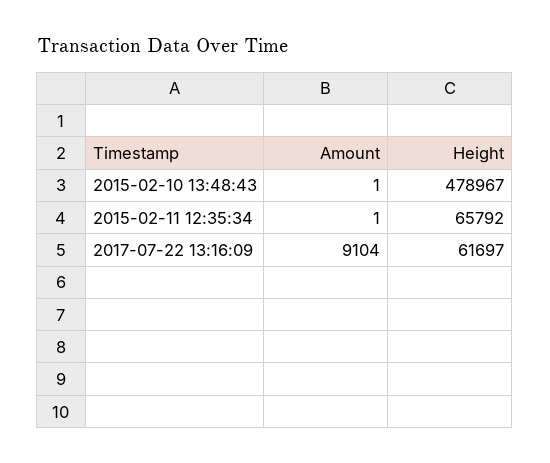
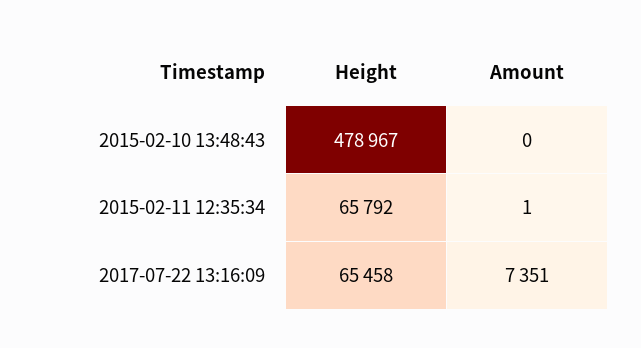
Amount, 2015-02-10 13:48:43: 1 -> 0
Amount, 2017-07-22 13:16:09: 9104 -> 7351
Height, 2017-07-22 13:16:09: 61697 -> 65458

